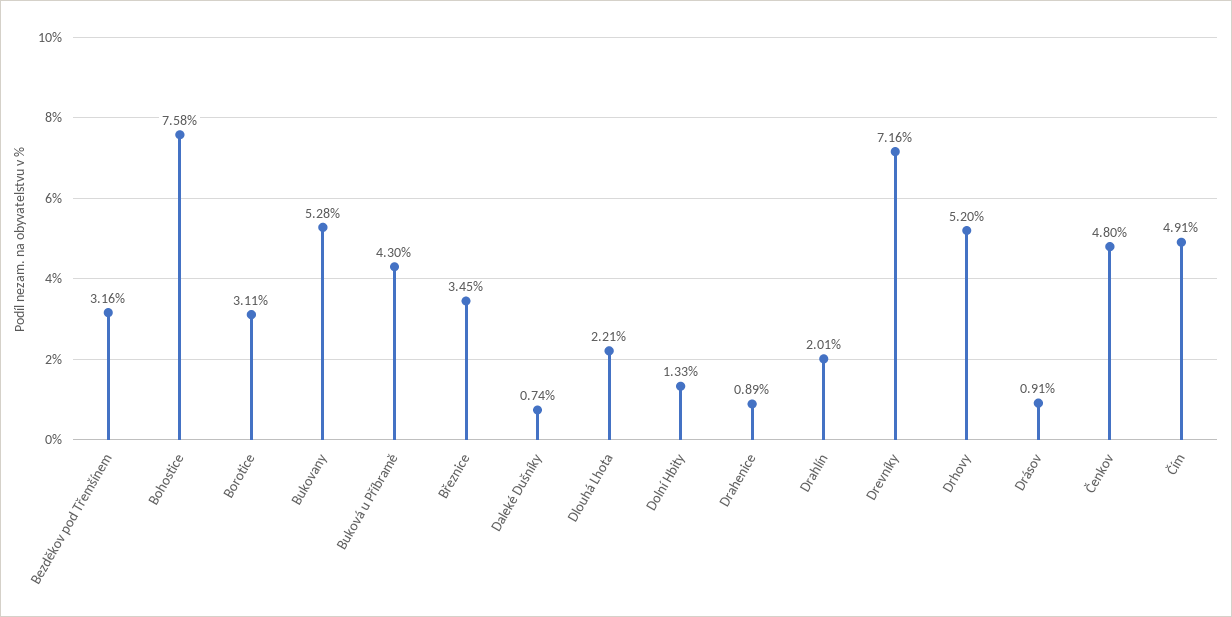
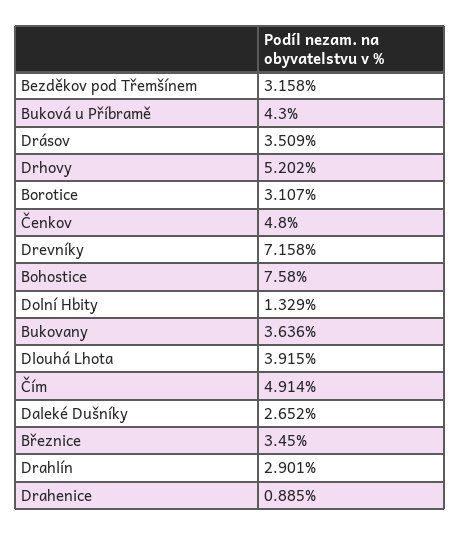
Bukovany: 5.28 -> 3.636
Daleké Dušníky: 0.74 -> 2.652
Dlouhá Lhota: 2.21 -> 3.915
Drahlín: 2.01 -> 2.901
Drásov: 0.91 -> 3.509

